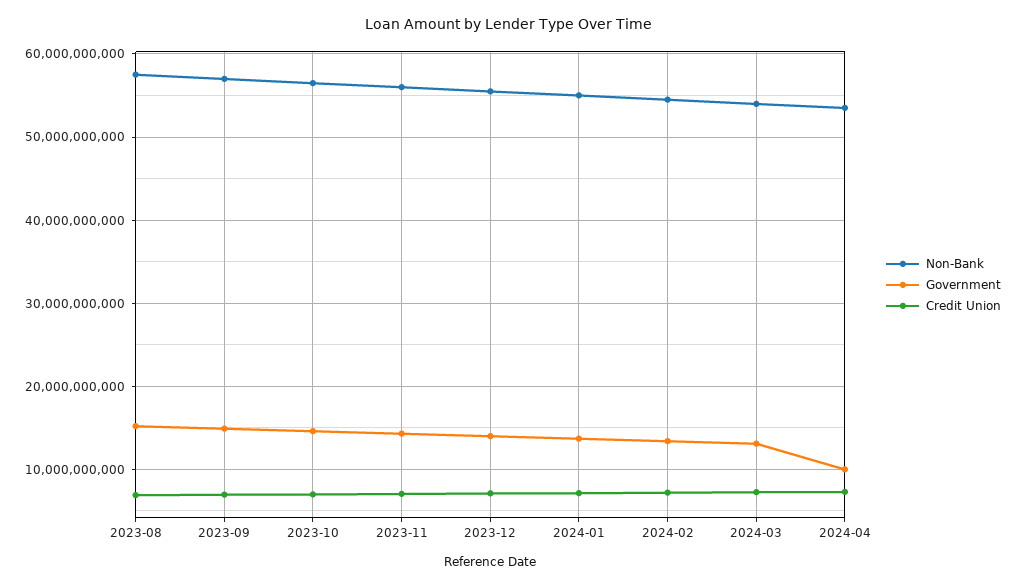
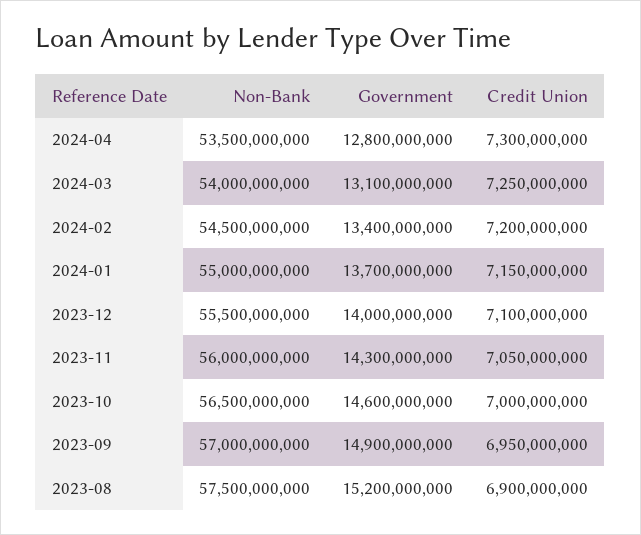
Government, 2024-04: 10000000000 -> 12800000000

